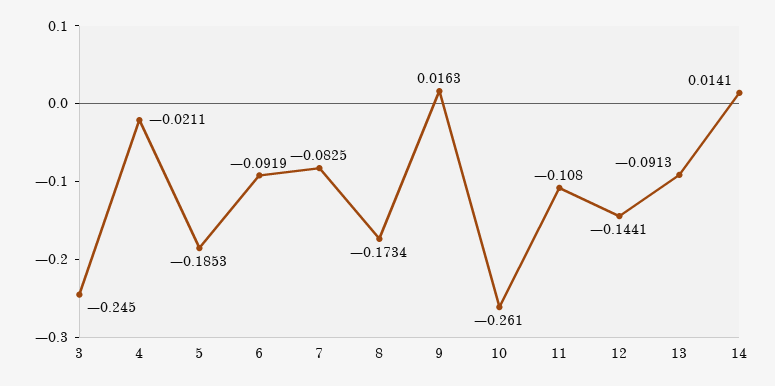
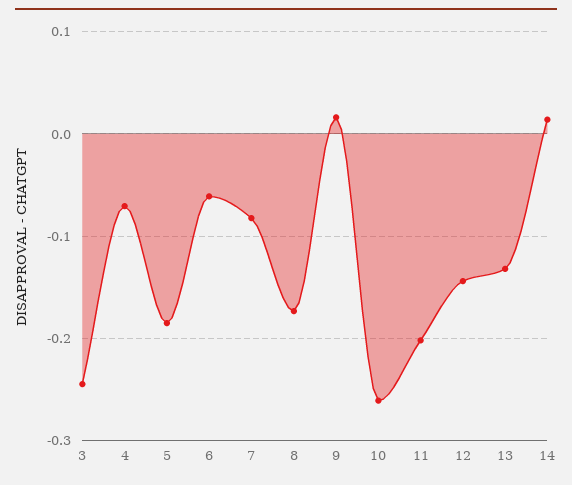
4: -0.0211 -> -0.07
6: -0.0919 -> -0.06
11: -0.108 -> -0.2
13: -0.0913 -> -0.13

